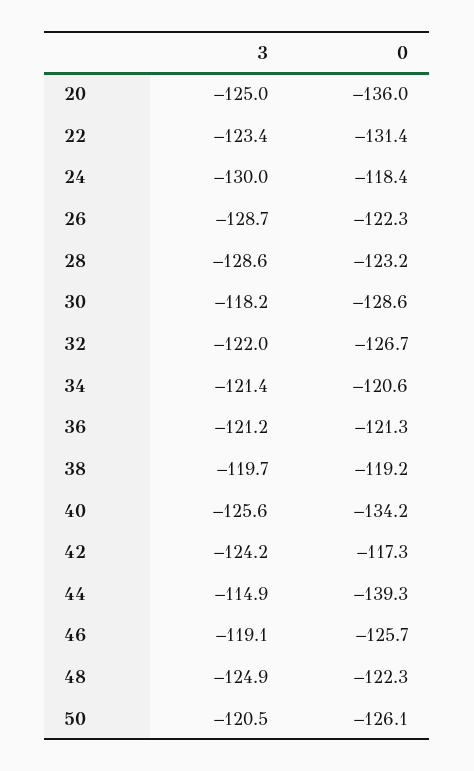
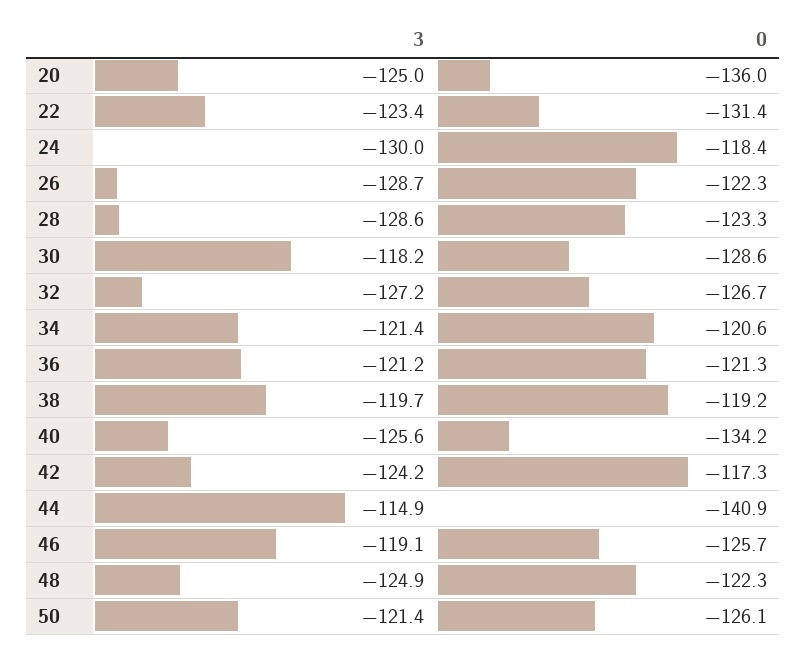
0, 28: -123.2 -> -123.3
3, 32: -122 -> -127.2
0, 44: -139.3 -> -140.9
3, 50: -120.5 -> -121.4

